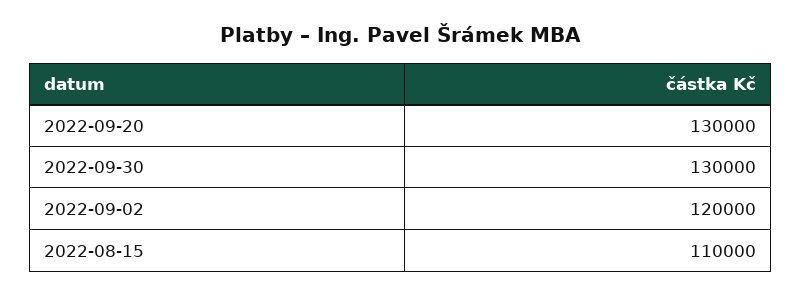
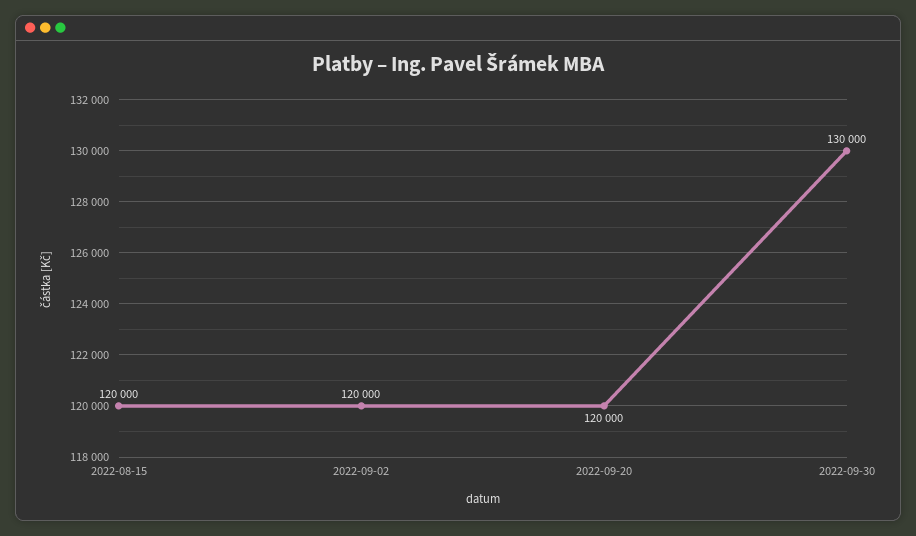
2022-09-20: 130000 -> 120000
2022-08-15: 110000 -> 120000

